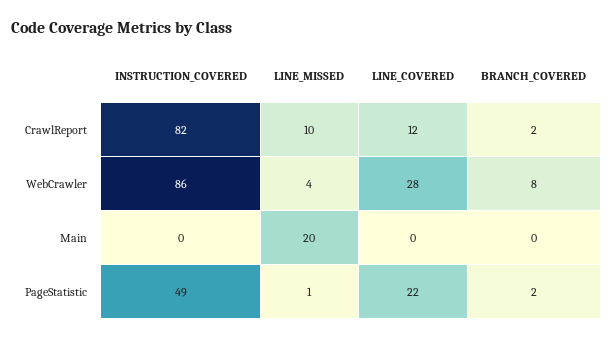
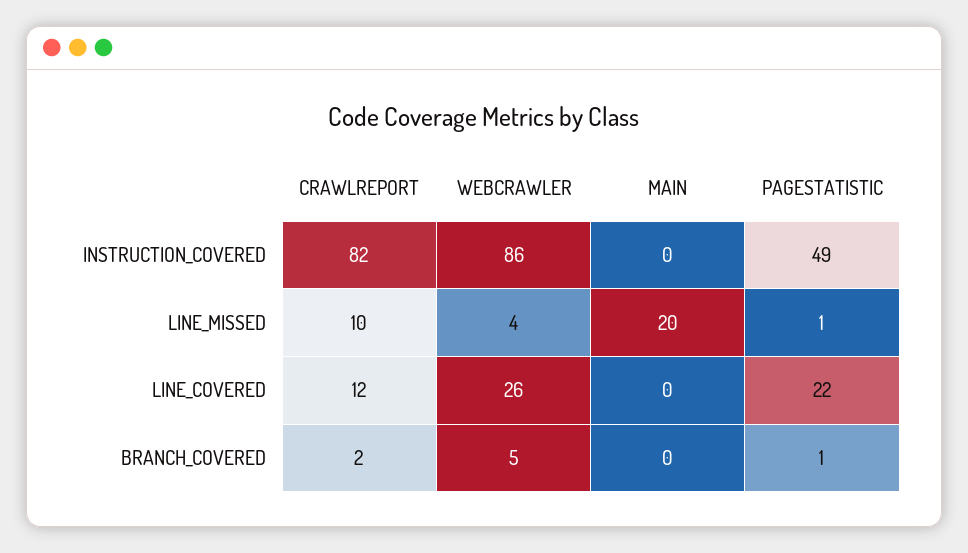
LINE_COVERED, WebCrawler: 28 -> 26
BRANCH_COVERED, WebCrawler: 8 -> 5
BRANCH_COVERED, PageStatistic: 2 -> 1

